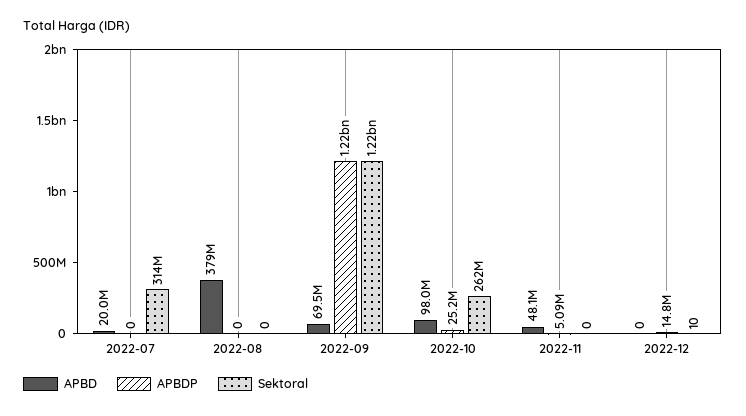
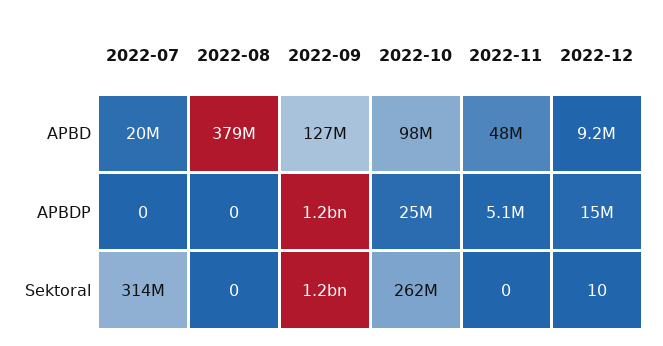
APBD, 2022-09: 69500000 -> 127000000
APBD, 2022-12: 0 -> 9200000

